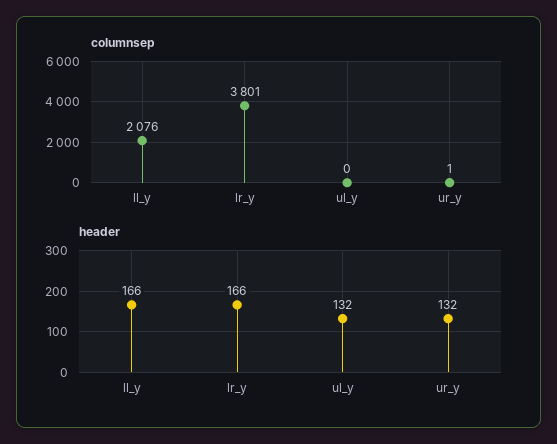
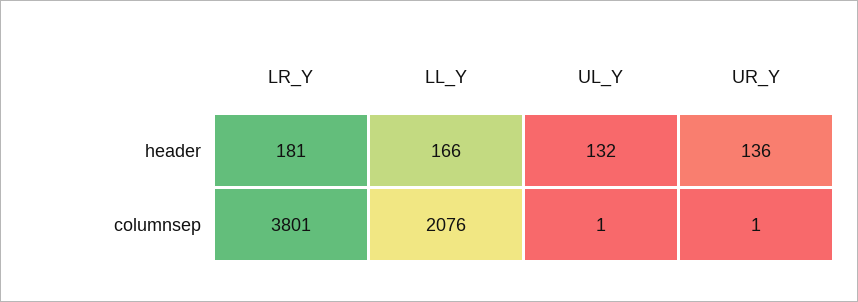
columnsep, ul_y: 0 -> 1
header, lr_y: 166 -> 181
header, ur_y: 132 -> 136

